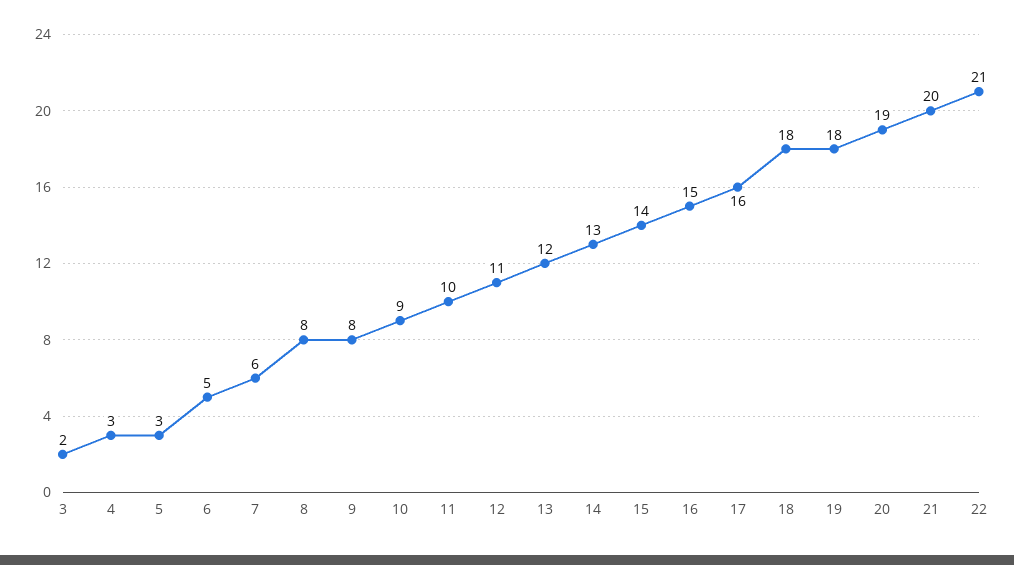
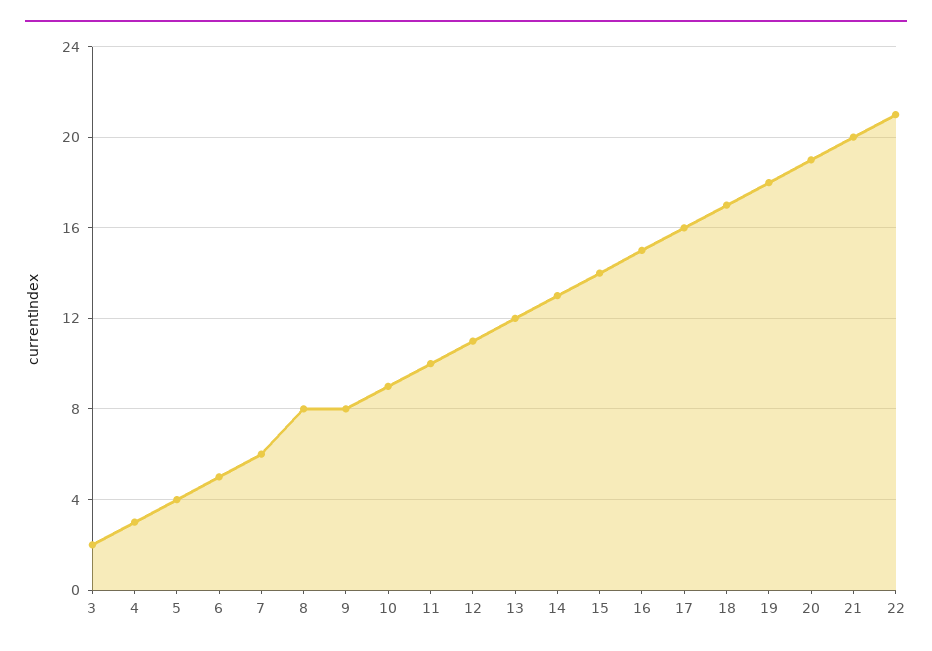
5: 3 -> 4
18: 18 -> 17

